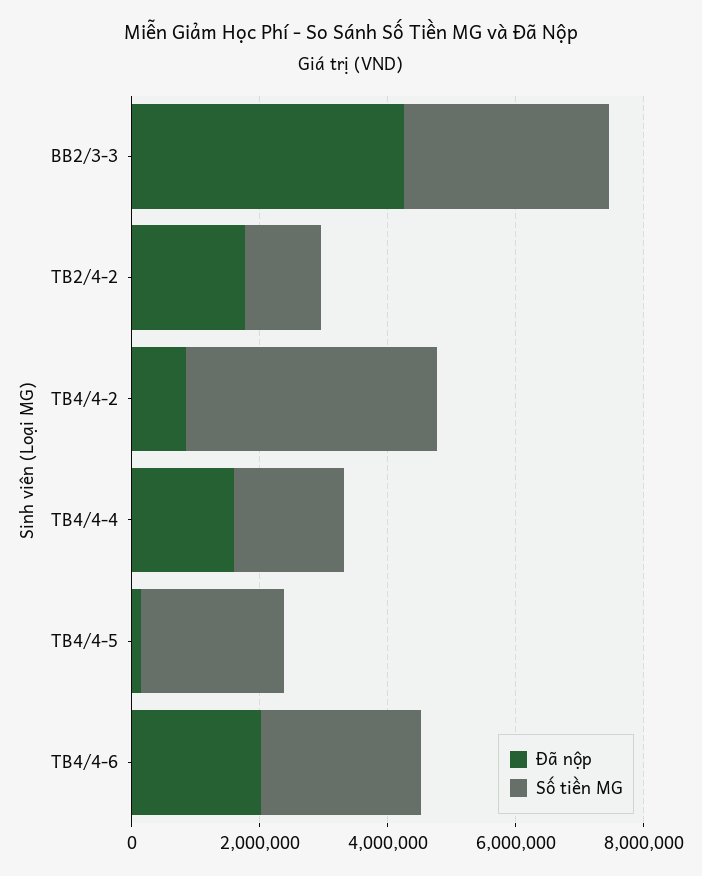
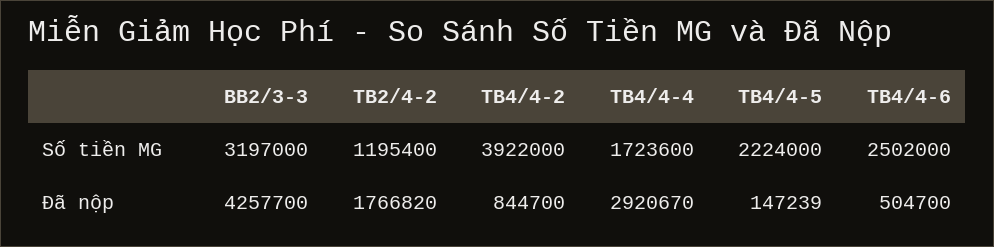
Đã nộp, TB4/4-4: 1500000 -> 2920670
Đã nộp, TB4/4-6: 2000000 -> 504700

